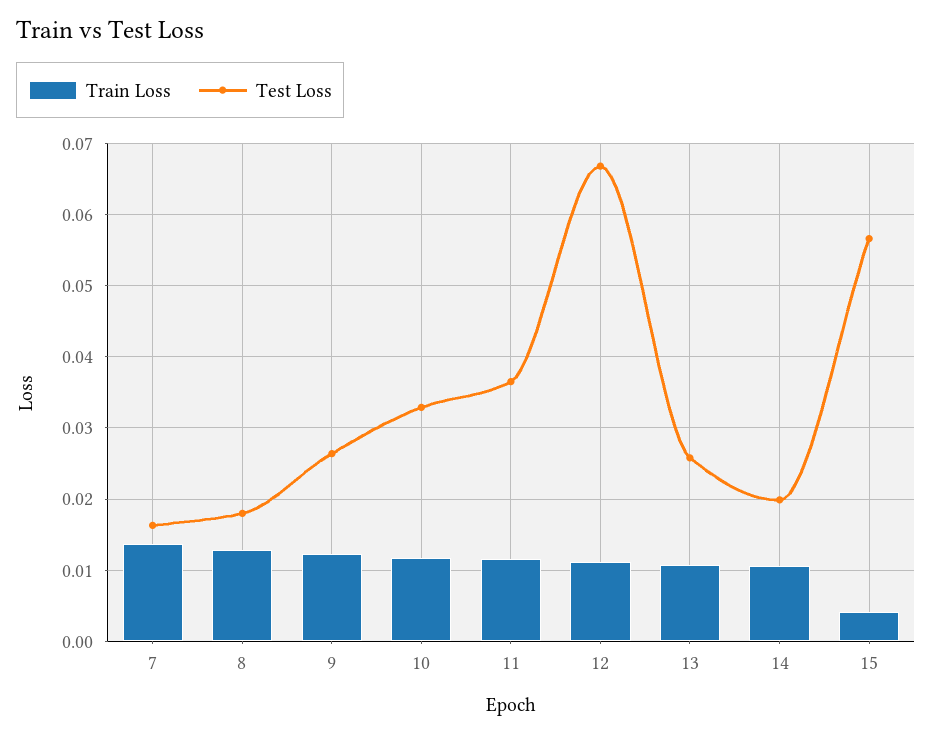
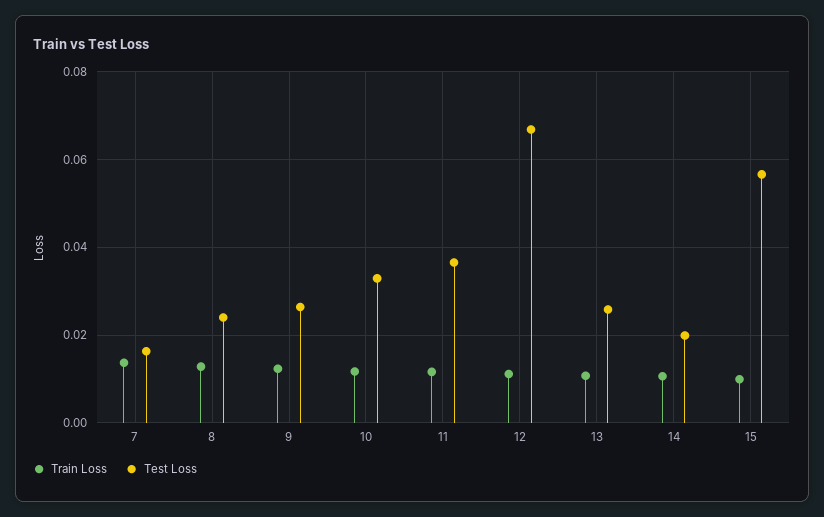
Test Loss, 8: 0.018 -> 0.024
Train Loss, 15: 0.004 -> 0.01

